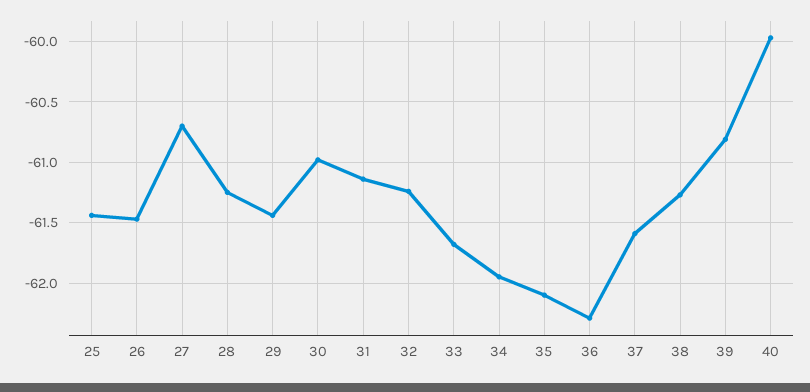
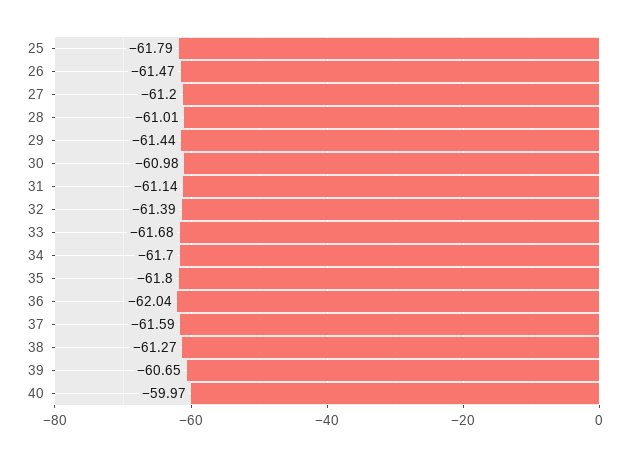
25: -61.45 -> -61.79
27: -60.7 -> -61.2
28: -61.25 -> -61.01
32: -61.25 -> -61.39
34: -61.95 -> -61.7
35: -62.1 -> -61.8
36: -62.3 -> -62.04
39: -60.8 -> -60.65

